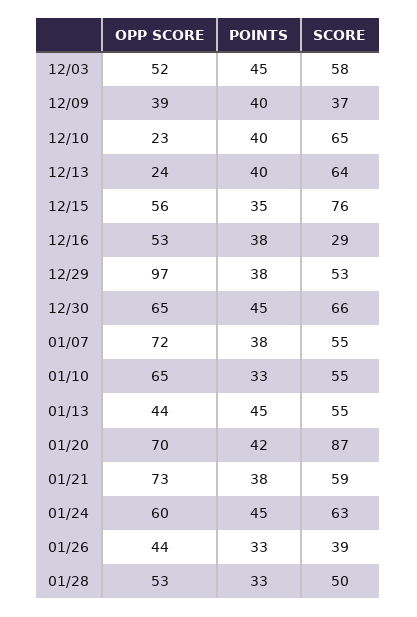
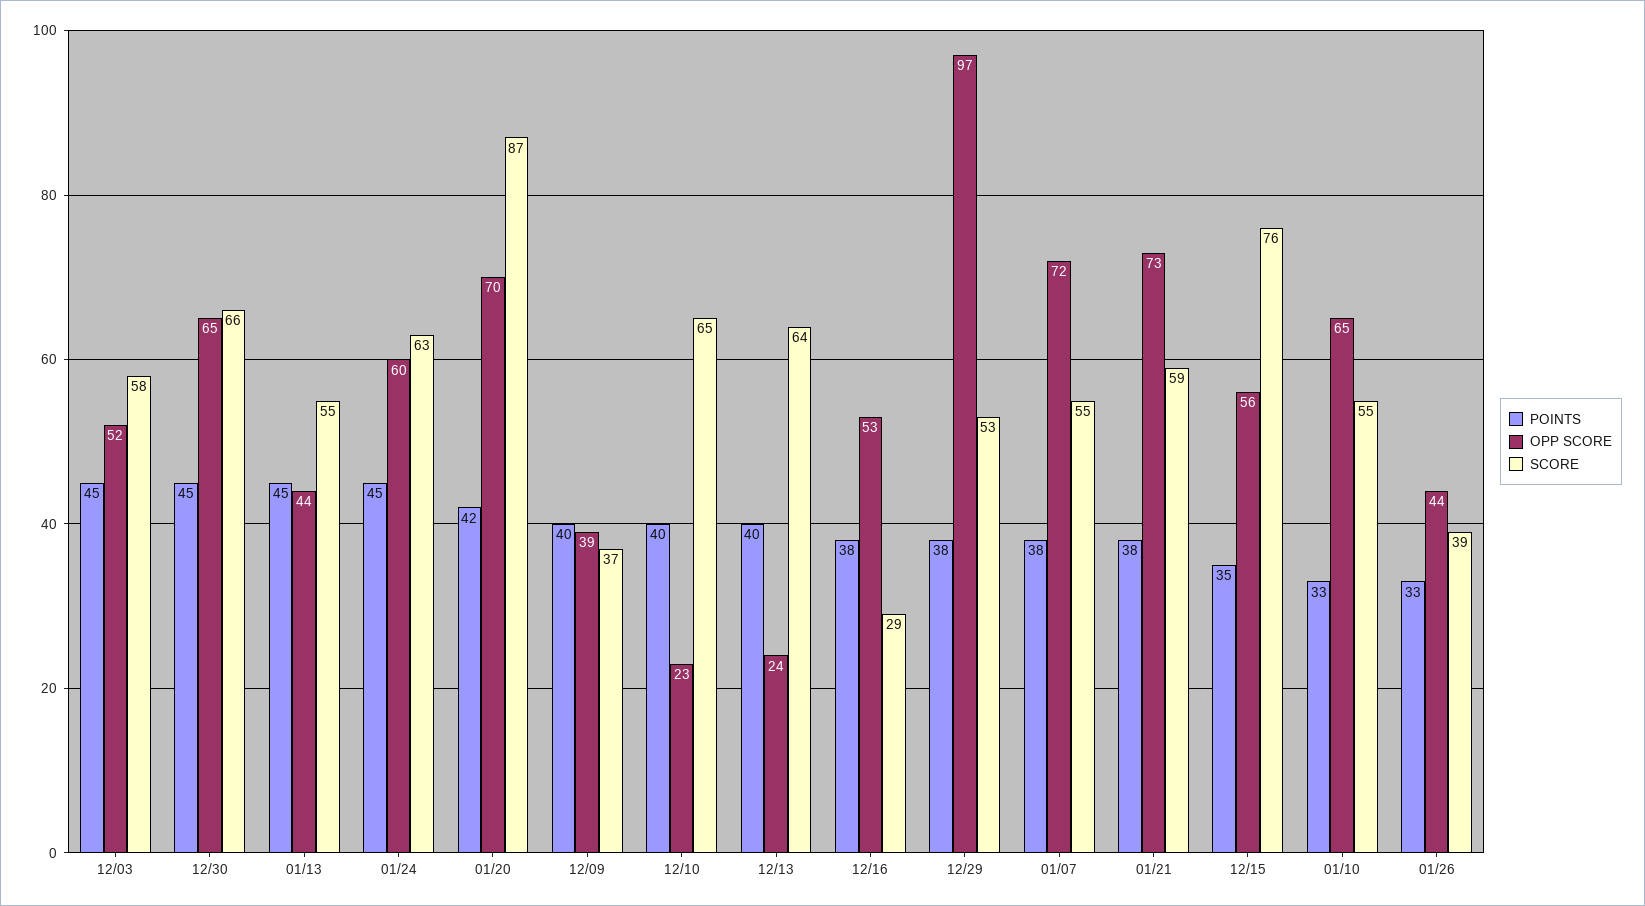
OPP SCORE, 01/28: 53 -> none
POINTS, 01/28: 33 -> none
SCORE, 01/28: 50 -> none

